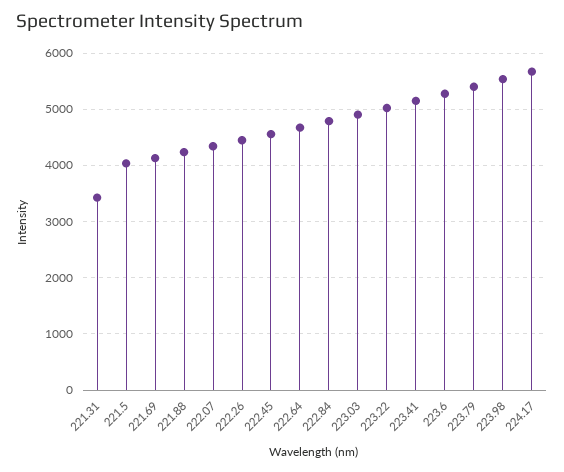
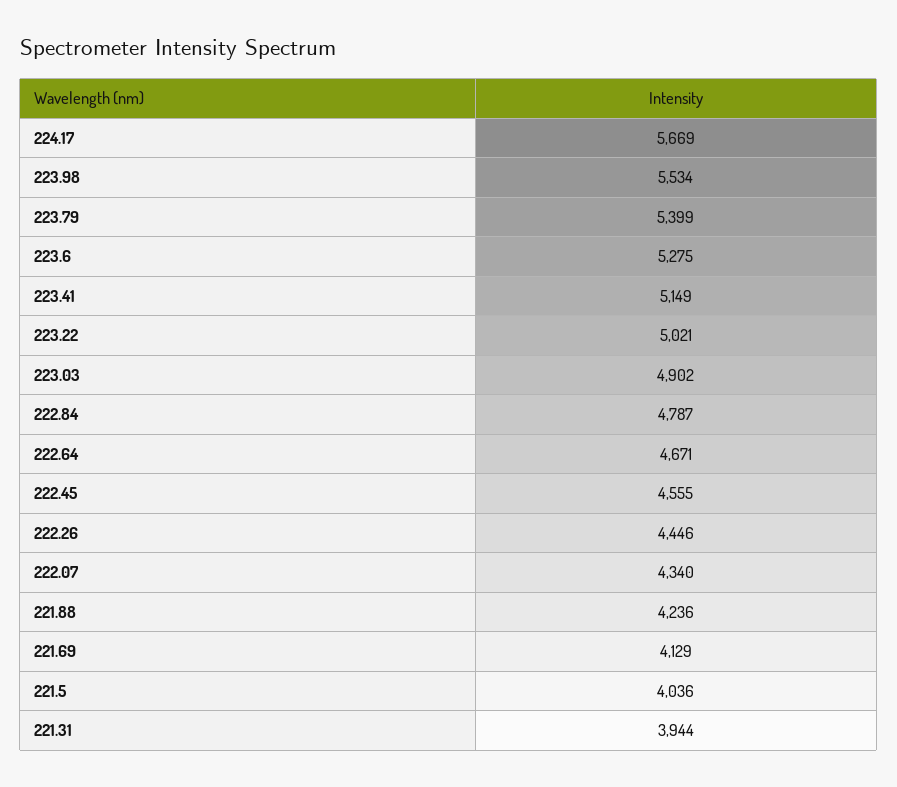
221.31: 3400 -> 3944

